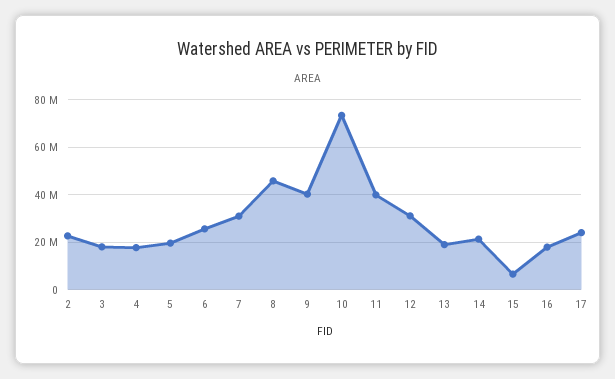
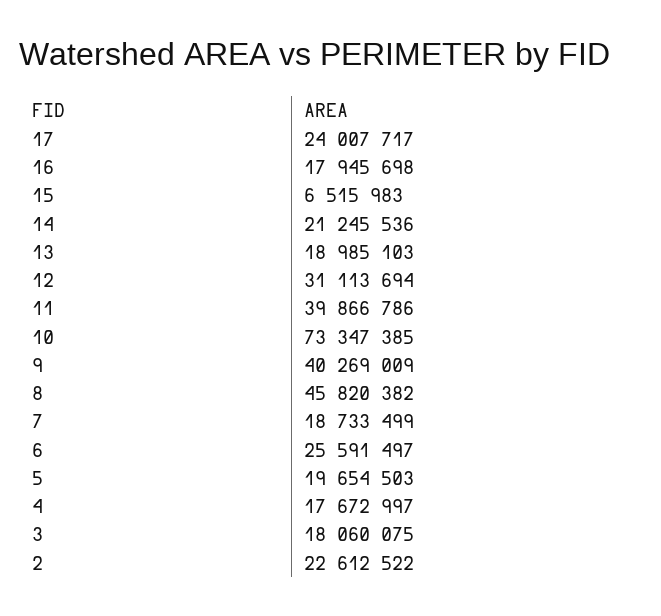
7: 30000000 -> 18733499

